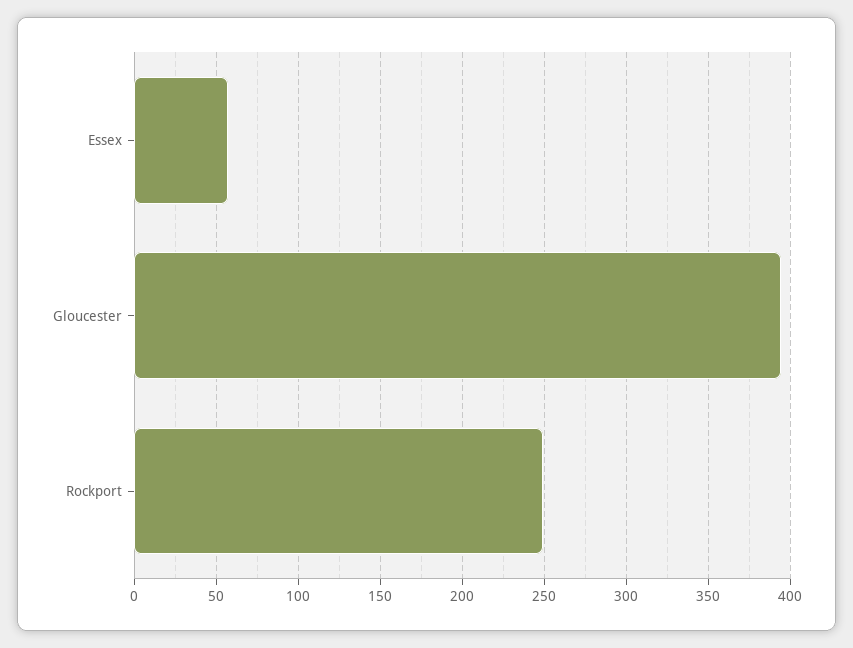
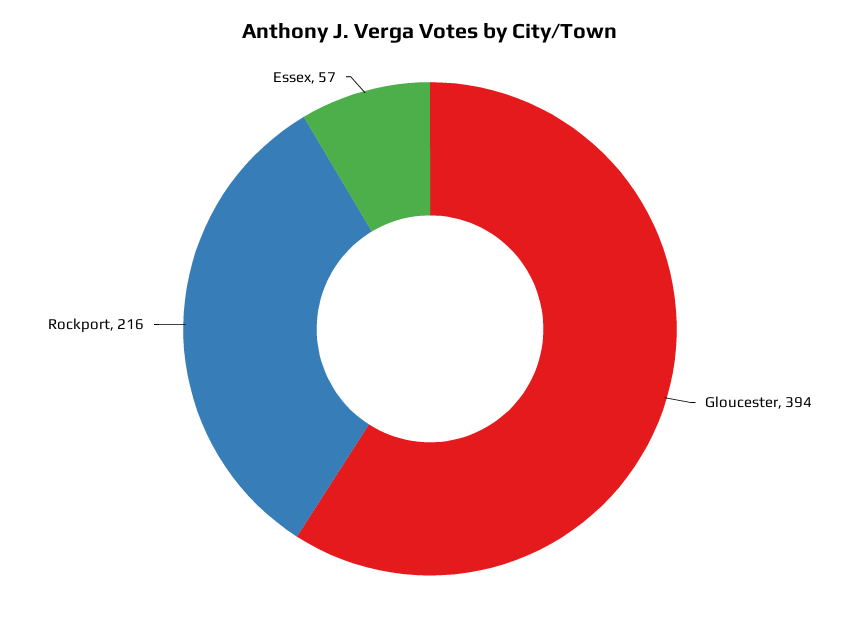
Rockport: 250 -> 216

